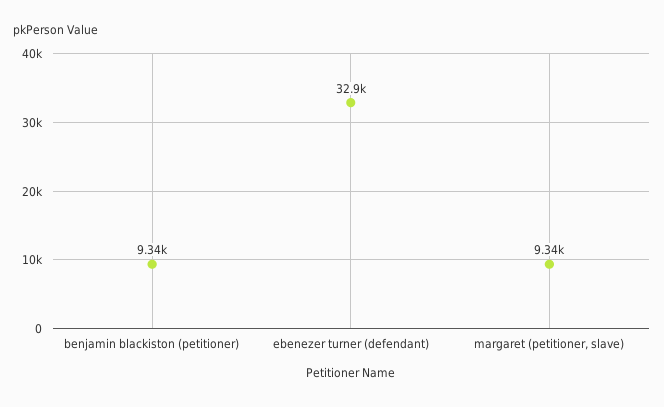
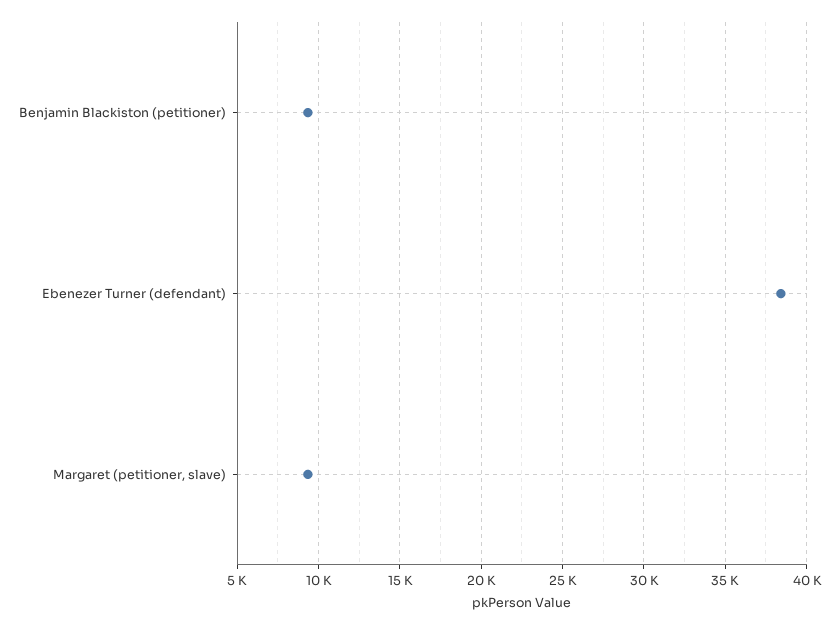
ebenezer turner (defendant): 32900 -> 38500

